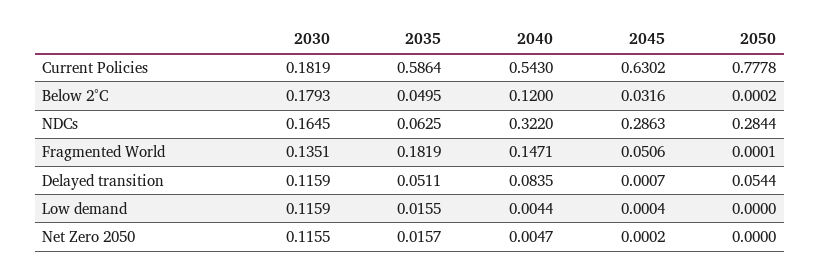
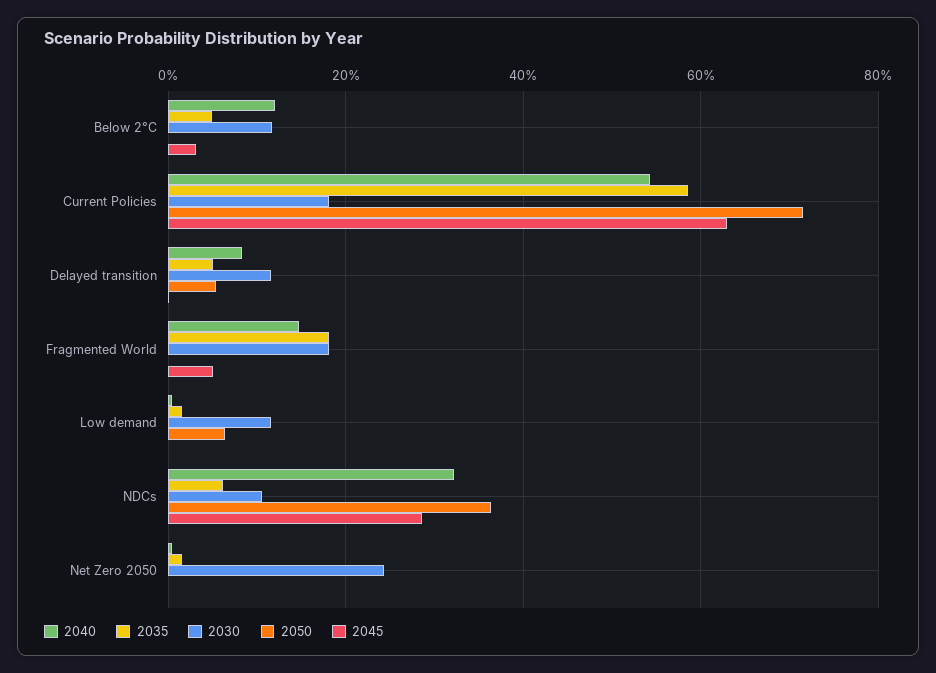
2050, Current Policies: 0.7778 -> 0.72
2030, Below 2°C: 0.1793 -> 0.12
2030, NDCs: 0.1645 -> 0.1
2050, NDCs: 0.2844 -> 0.36
2030, Fragmented World: 0.1351 -> 0.18
2050, Low demand: 0 -> 0.06
2030, Net Zero 2050: 0.1155 -> 0.24

